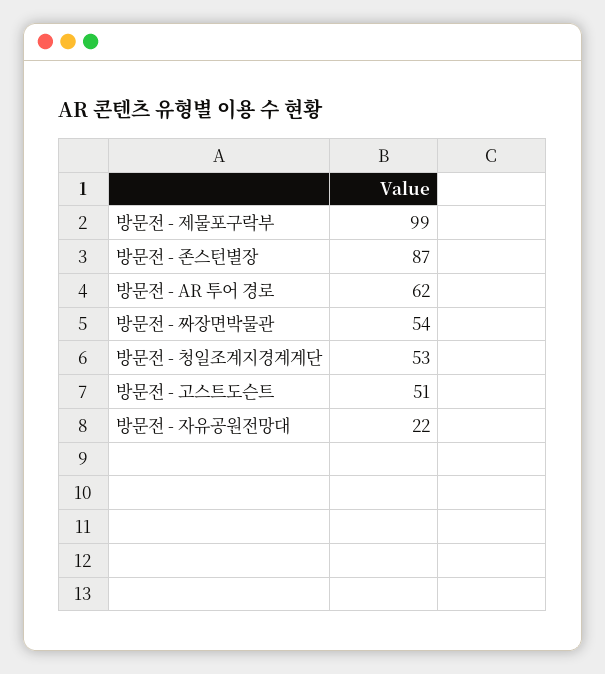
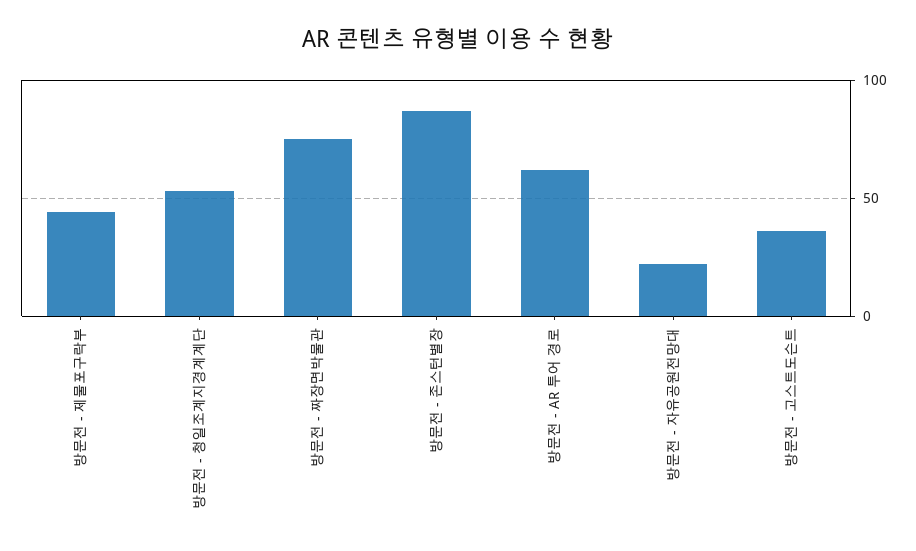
방문전 - 제물포구락부: 99 -> 45
방문전 - 짜장면박물관: 54 -> 75
방문전 - 고스트도슨트: 51 -> 35

